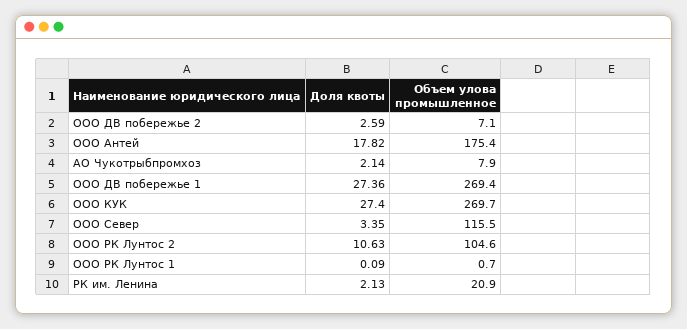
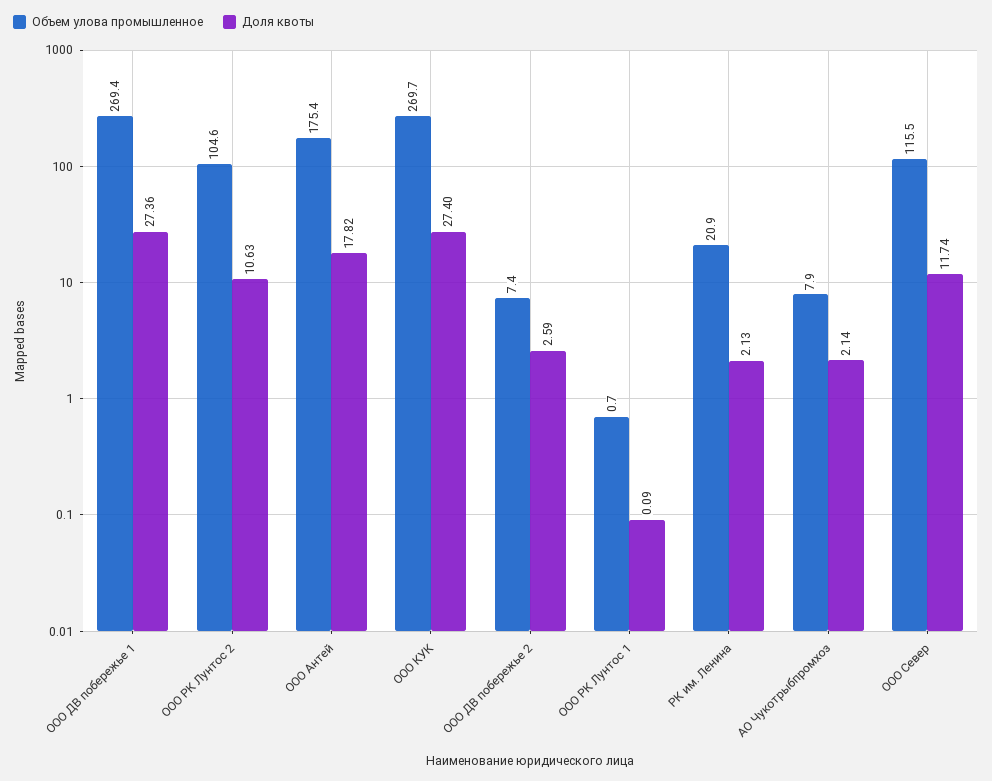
Объем улова промышленное, ООО ДВ побережье 2: 7.1 -> 7.4
Доля квоты, ООО Север: 3.35 -> 11.74

